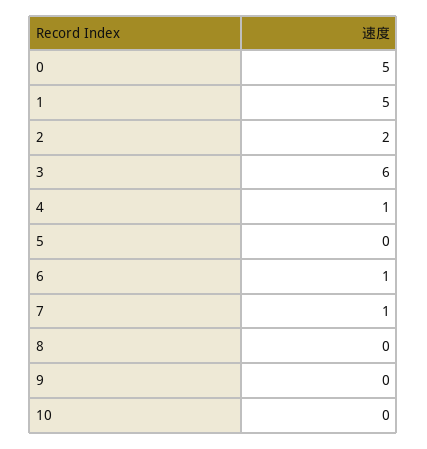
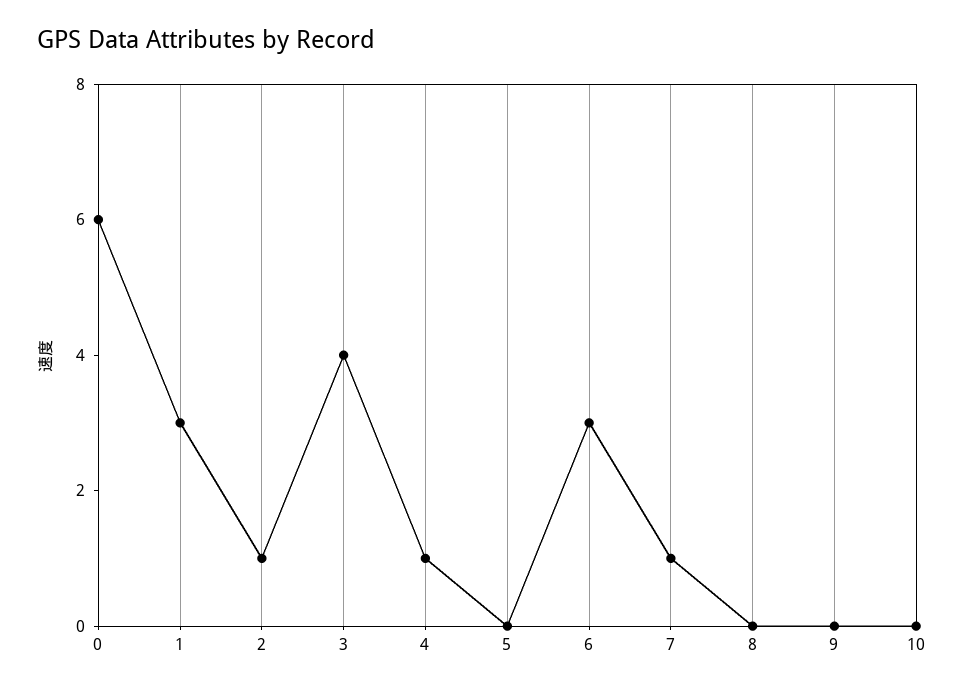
0: 5 -> 6
1: 5 -> 3
2: 2 -> 1
3: 6 -> 4
6: 1 -> 3

